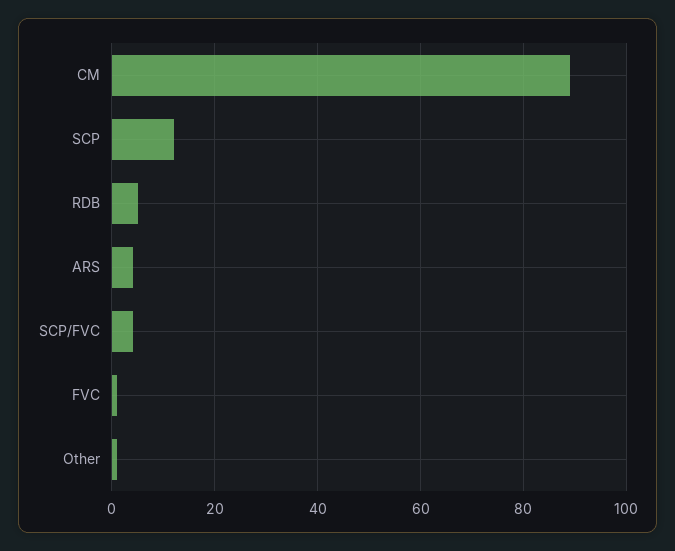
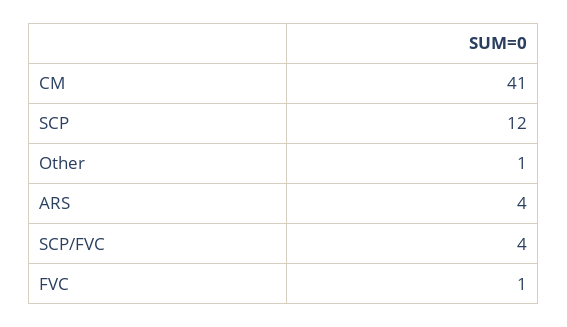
CM: 90 -> 41
RDB: 5 -> none

